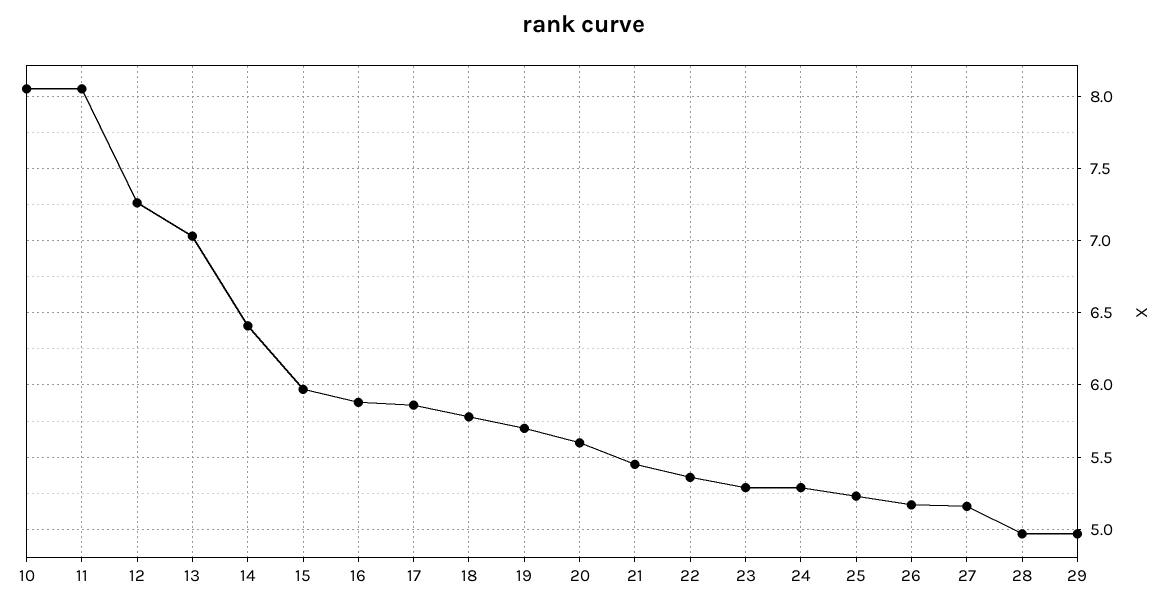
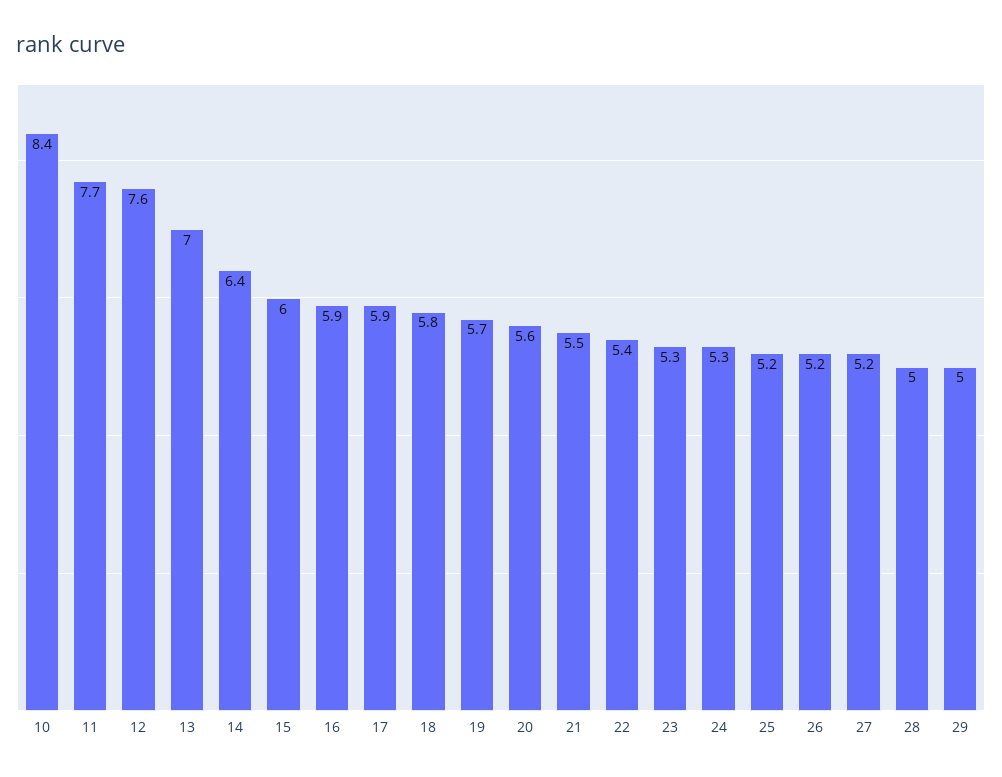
10: 8.05 -> 8.4
11: 8.05 -> 7.7
12: 7.25 -> 7.6

